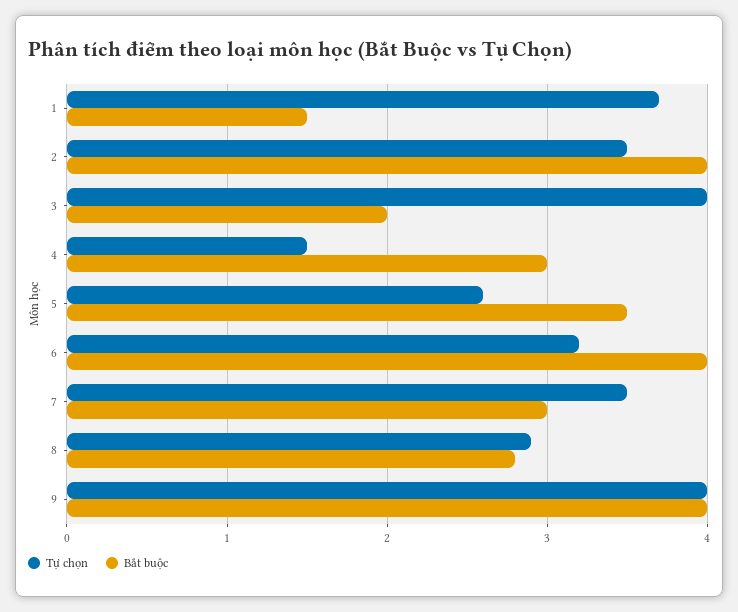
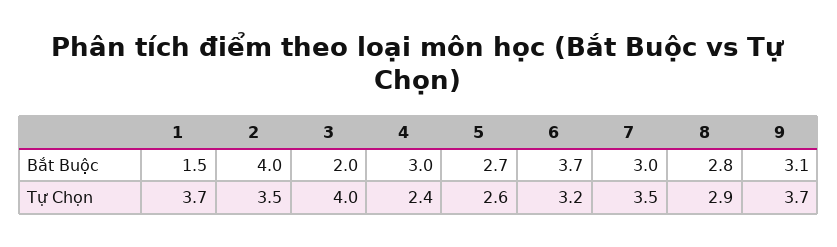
Tự chọn, 4: 1.5 -> 2.4
Bắt buộc, 5: 3.5 -> 2.7
Bắt buộc, 6: 4 -> 3.7
Tự chọn, 9: 4 -> 3.7
Bắt buộc, 9: 4 -> 3.1

